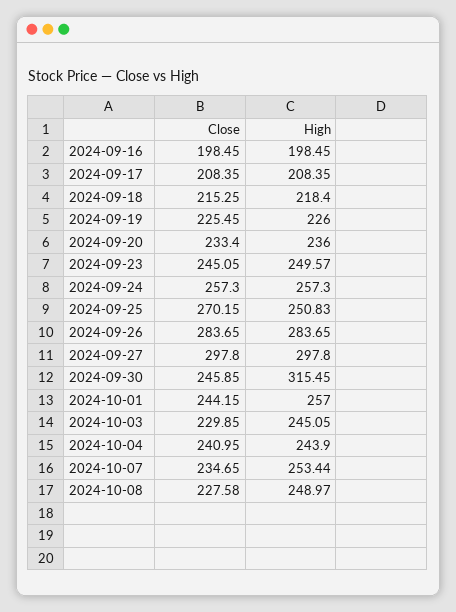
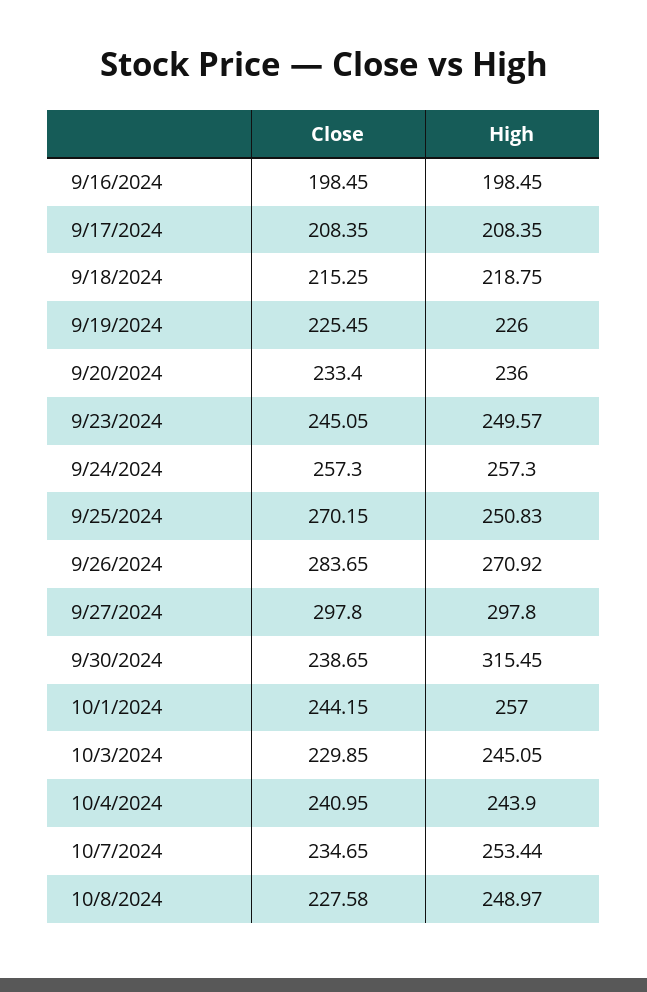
High, 2024-09-18: 218.4 -> 218.75
High, 2024-09-26: 283.65 -> 270.92
Close, 2024-09-30: 245.85 -> 238.65

